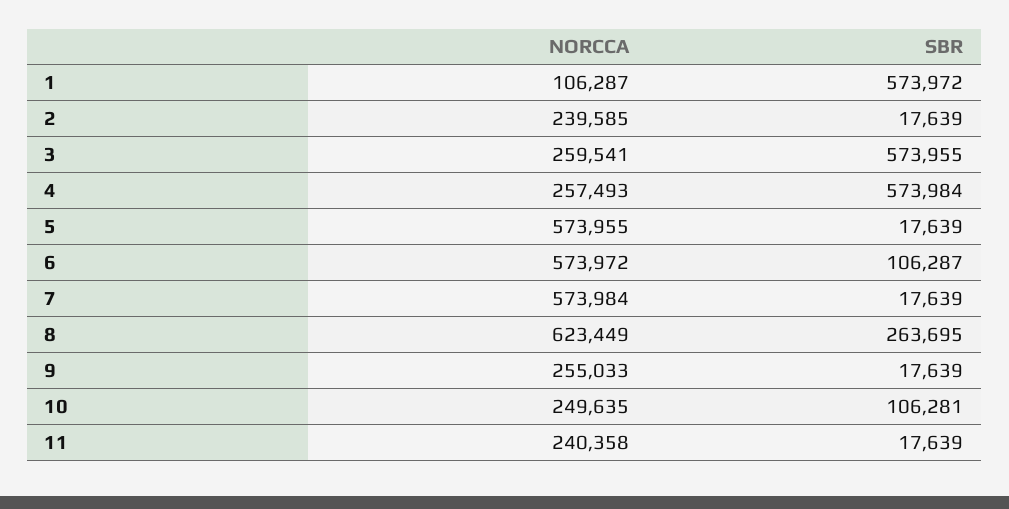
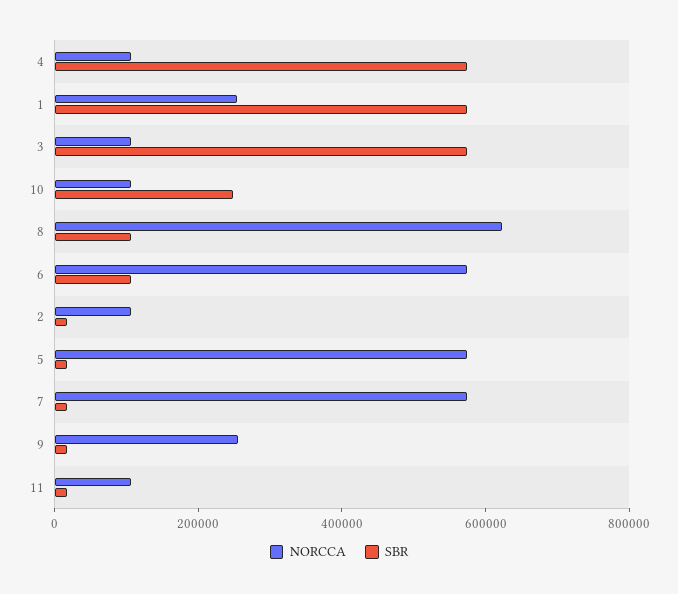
NORCCA, 1: 106287 -> 250000
NORCCA, 2: 239585 -> 100000
NORCCA, 3: 259541 -> 100000
NORCCA, 4: 257493 -> 100000
SBR, 8: 263695 -> 100000
NORCCA, 10: 249635 -> 100000
SBR, 10: 106281 -> 250000
NORCCA, 11: 240358 -> 100000

